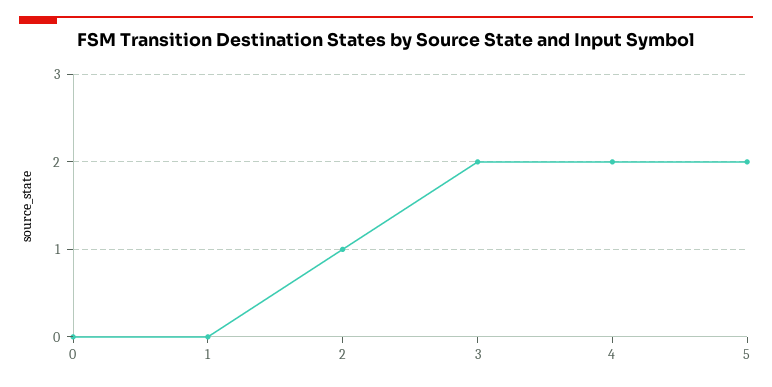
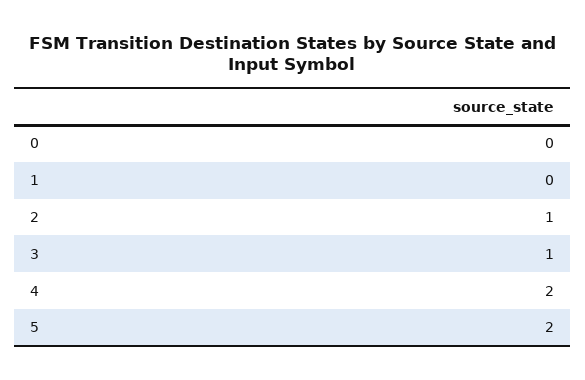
3: 2 -> 1

